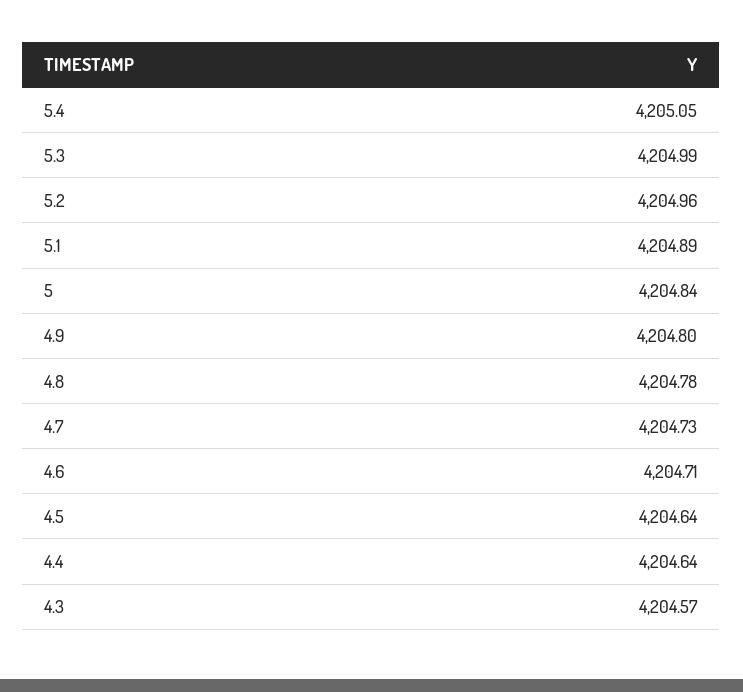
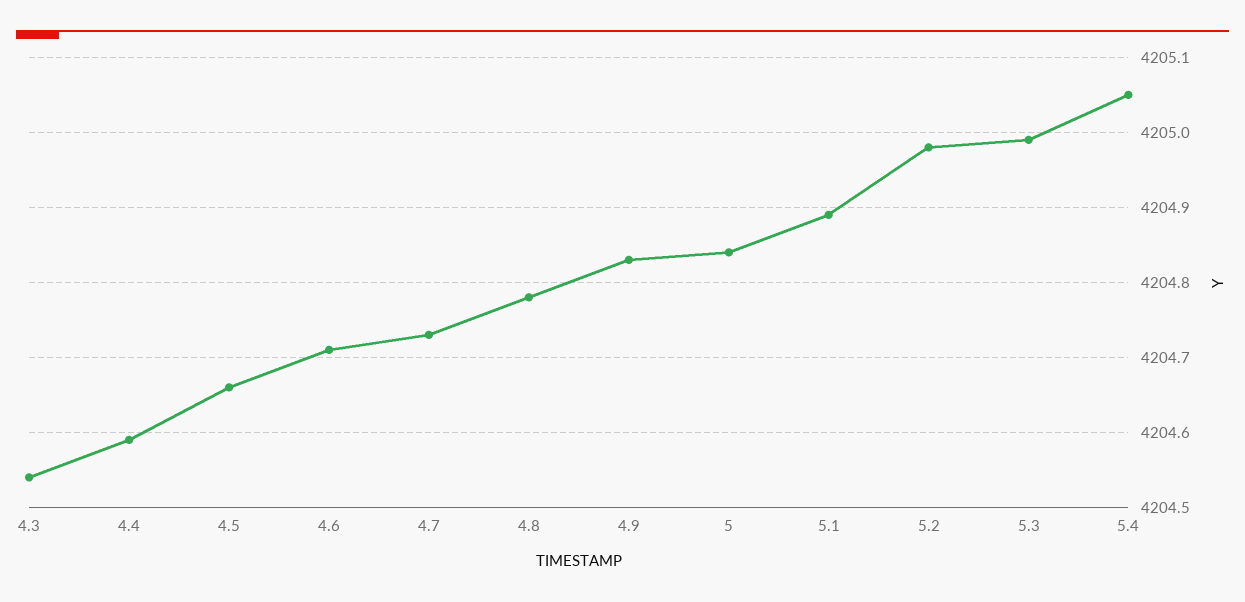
5.2: 4204.96 -> 4204.98
4.9: 4204.8 -> 4204.83
4.5: 4204.64 -> 4204.66
4.4: 4204.64 -> 4204.59
4.3: 4204.57 -> 4204.54

